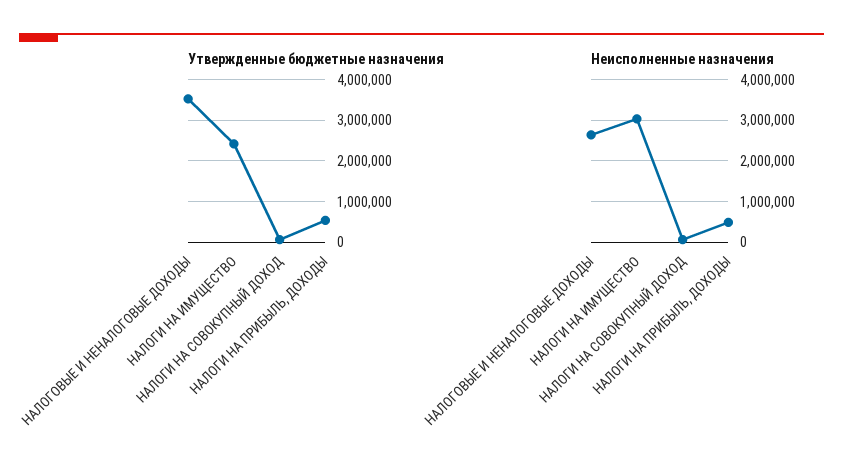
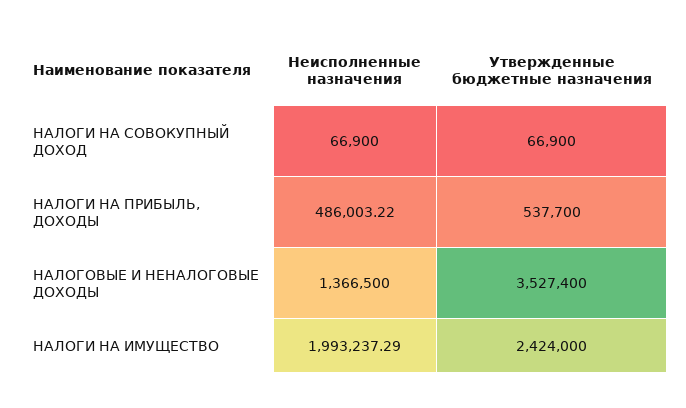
Неисполненные назначения, НАЛОГОВЫЕ И НЕНАЛОГОВЫЕ ДОХОДЫ: 2600000 -> 1366500
Неисполненные назначения, НАЛОГИ НА ИМУЩЕСТВО: 3000000 -> 1993237.29

